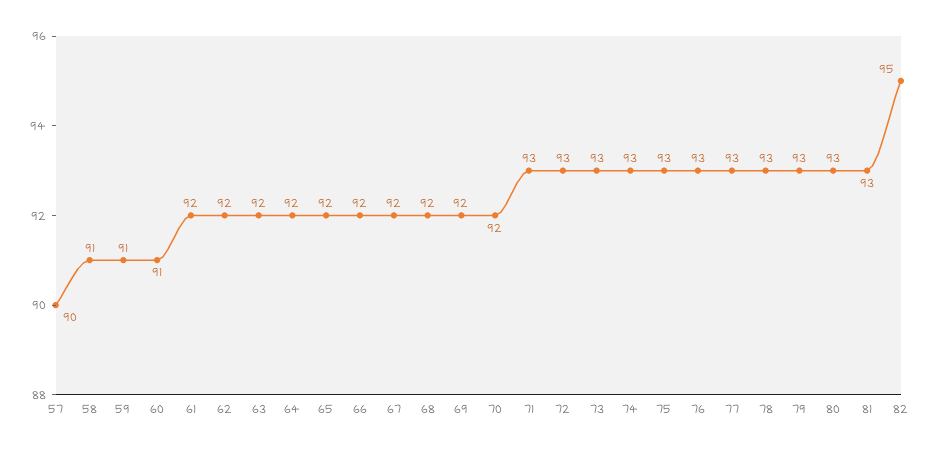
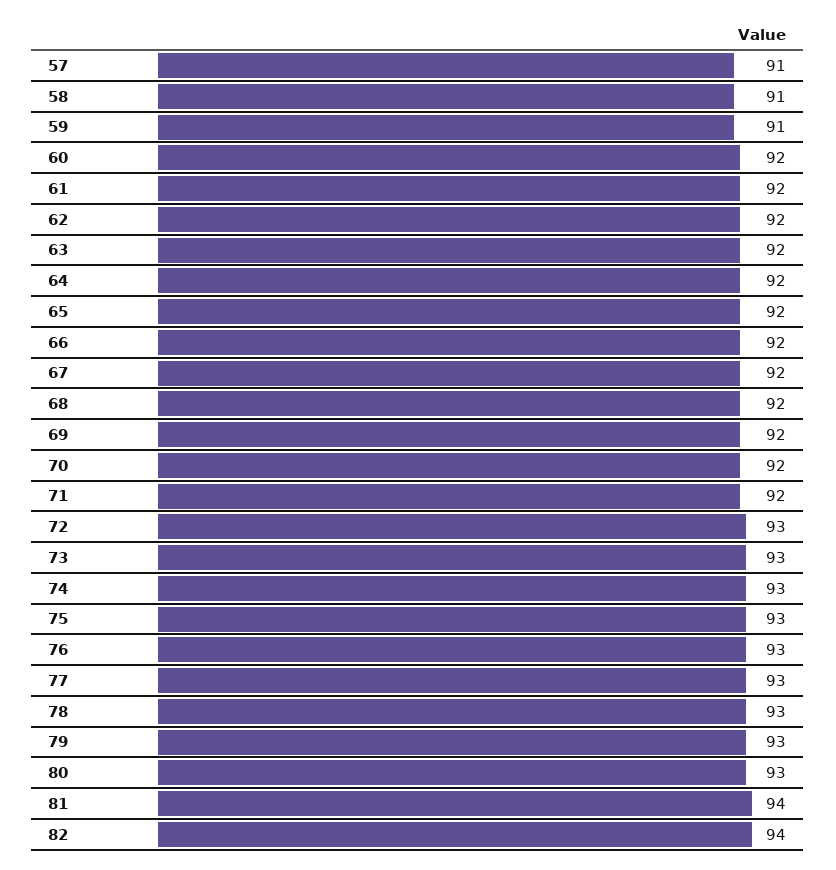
57: 90 -> 91
60: 91 -> 92
71: 93 -> 92
81: 93 -> 94
82: 95 -> 94

